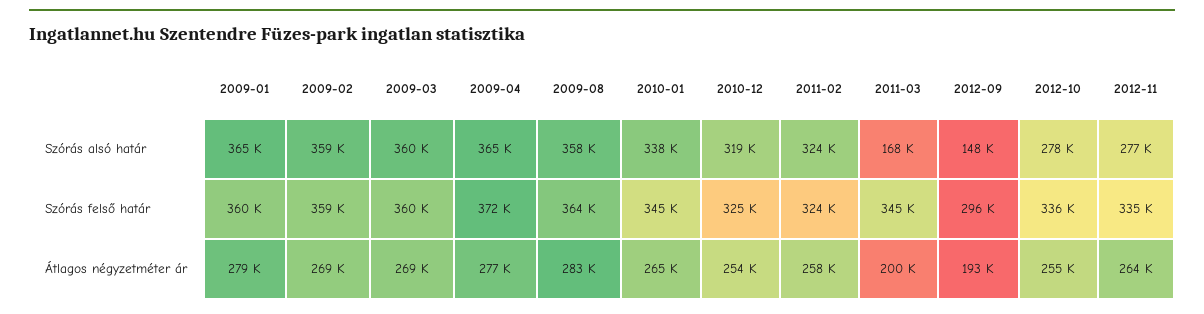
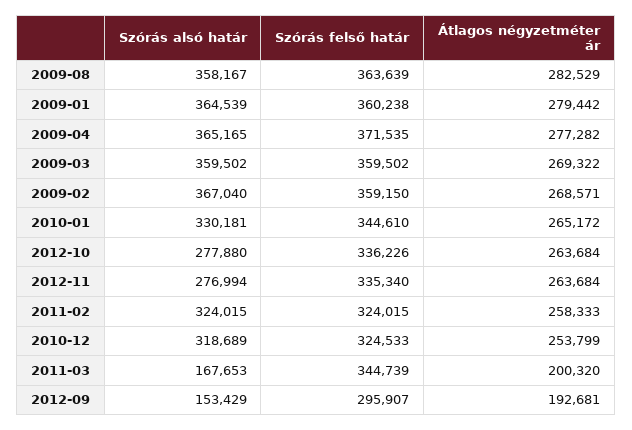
2009-02, Szórás alsó határ: 359000 -> 367040
2010-01, Szórás alsó határ: 338000 -> 330181
2012-09, Szórás alsó határ: 148000 -> 153429
2012-10, Átlagos négyzetméter ár: 255000 -> 263684

